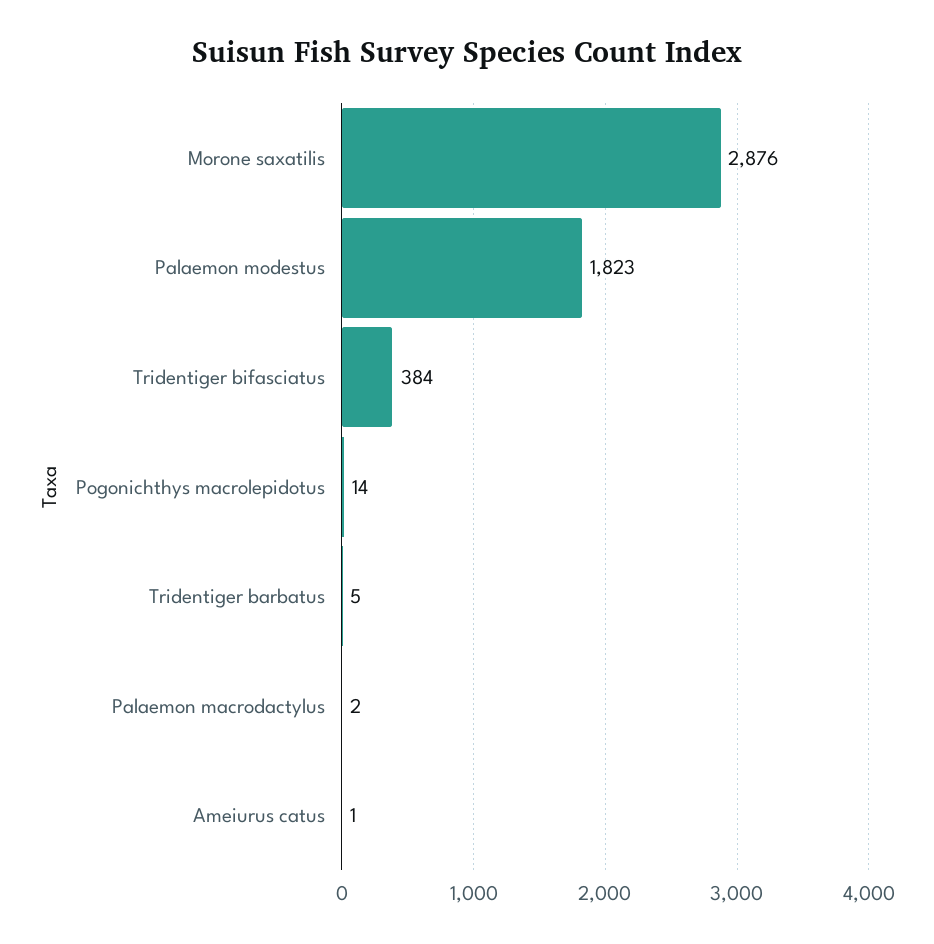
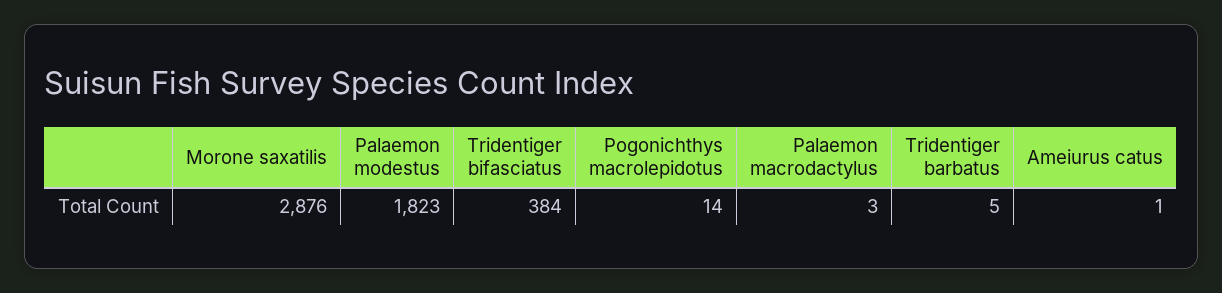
Palaemon macrodactylus: 2 -> 3

